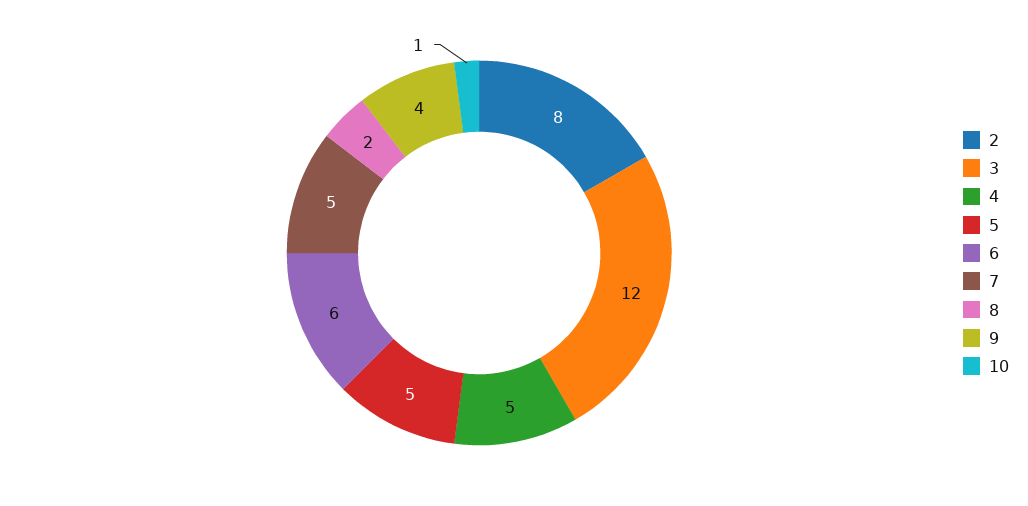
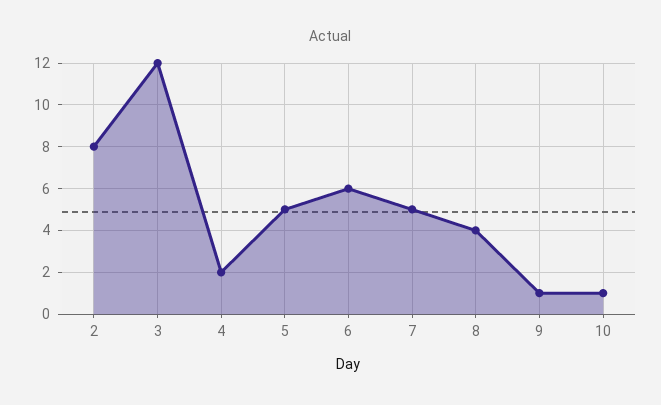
4: 5 -> 2
8: 2 -> 4
9: 4 -> 1

